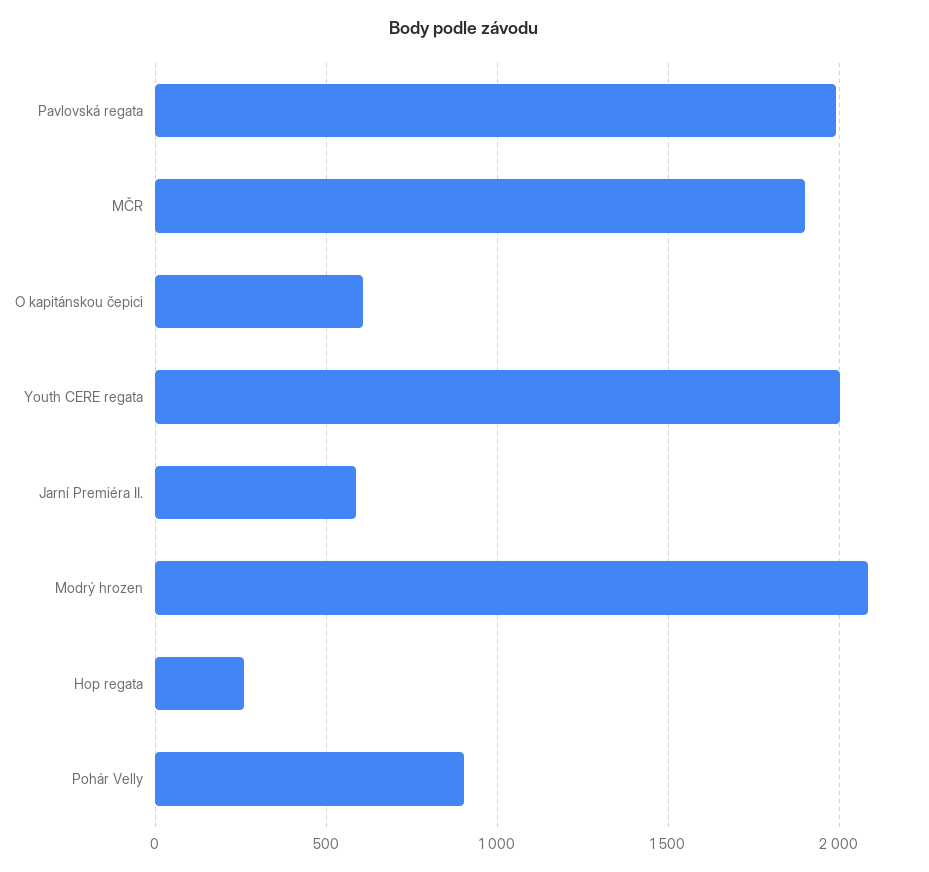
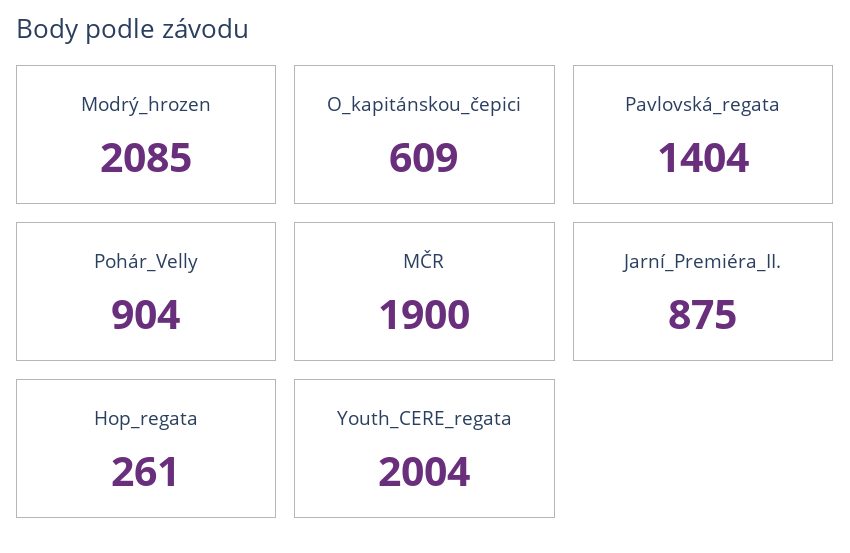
Pavlovská regata: 2000 -> 1404
Jarní Premiéra II.: 600 -> 875

